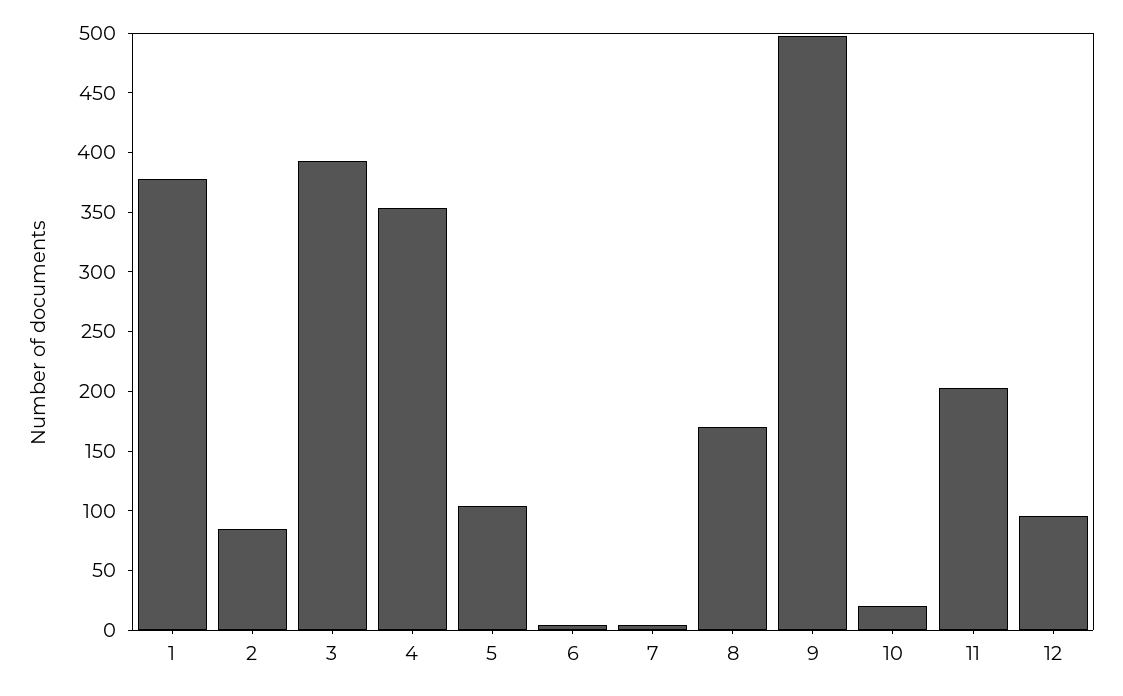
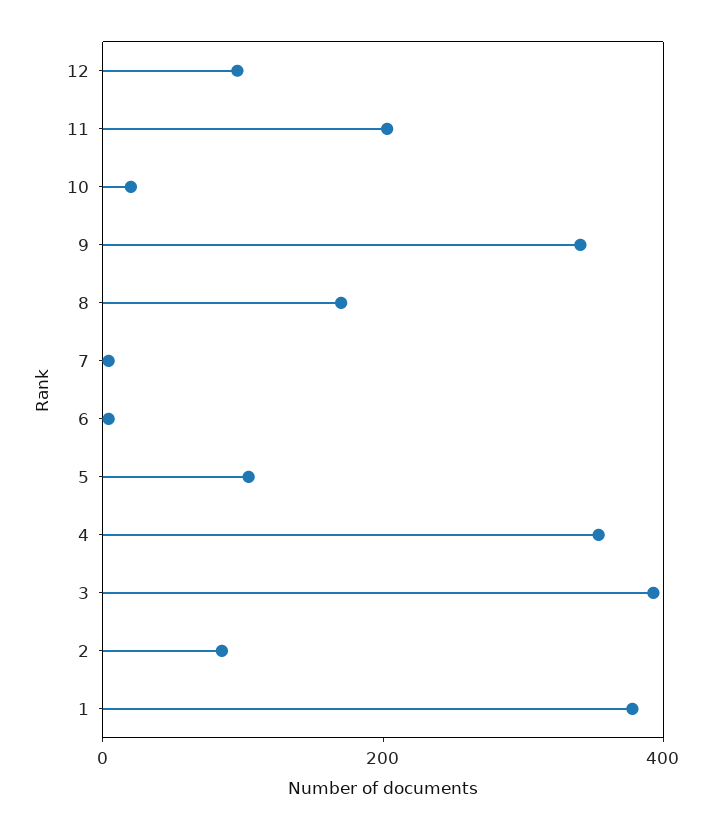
9: 500 -> 350

